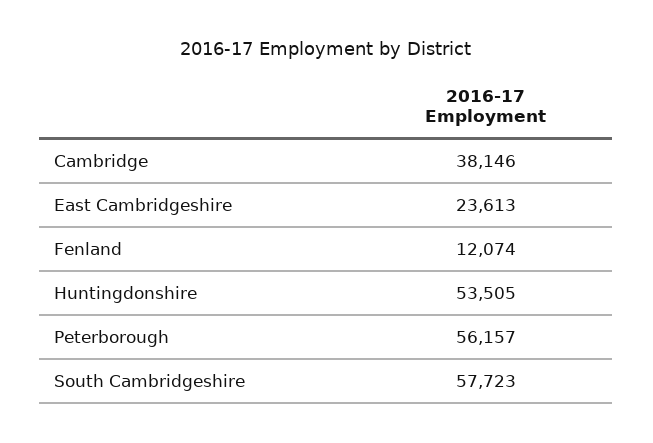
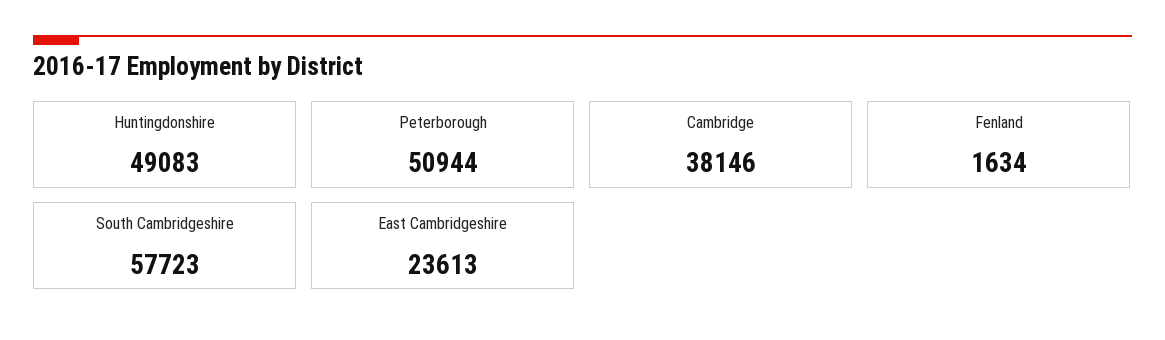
Fenland: 12074 -> 1634
Huntingdonshire: 53505 -> 49083
Peterborough: 56157 -> 50944

